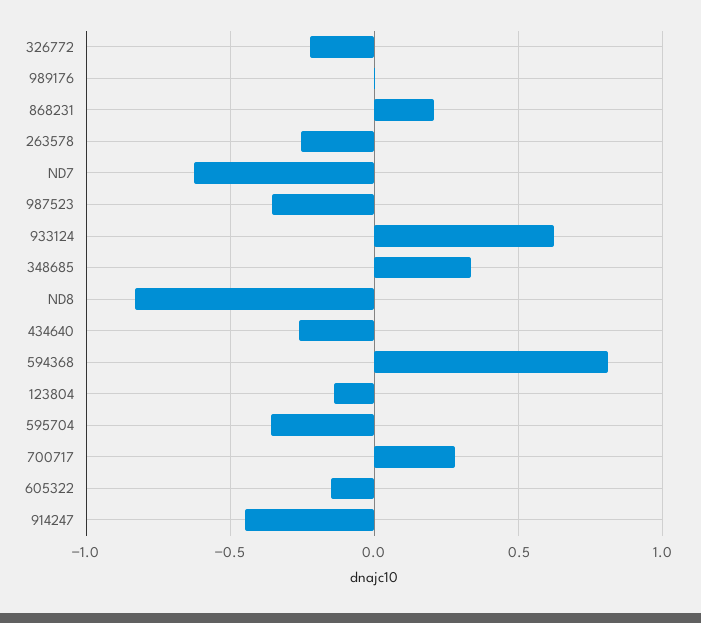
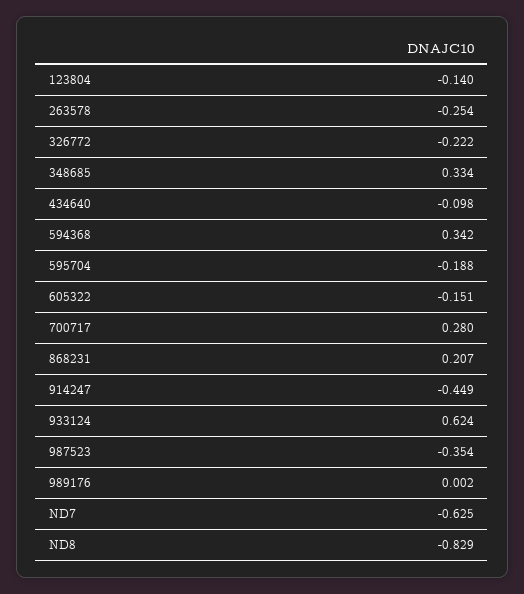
434640: -0.25 -> -0.098
594368: 0.8 -> 0.342
595704: -0.35 -> -0.188

